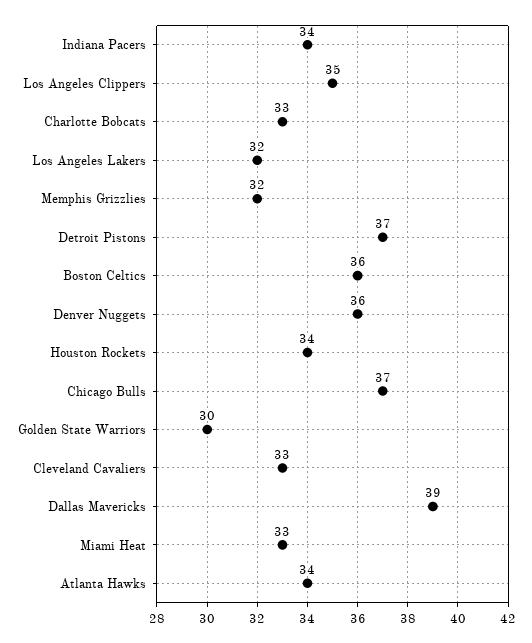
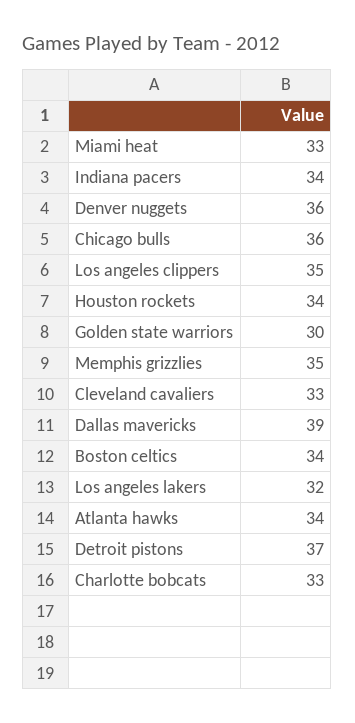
Memphis Grizzlies: 32 -> 35
Boston Celtics: 36 -> 34
Chicago Bulls: 37 -> 36

